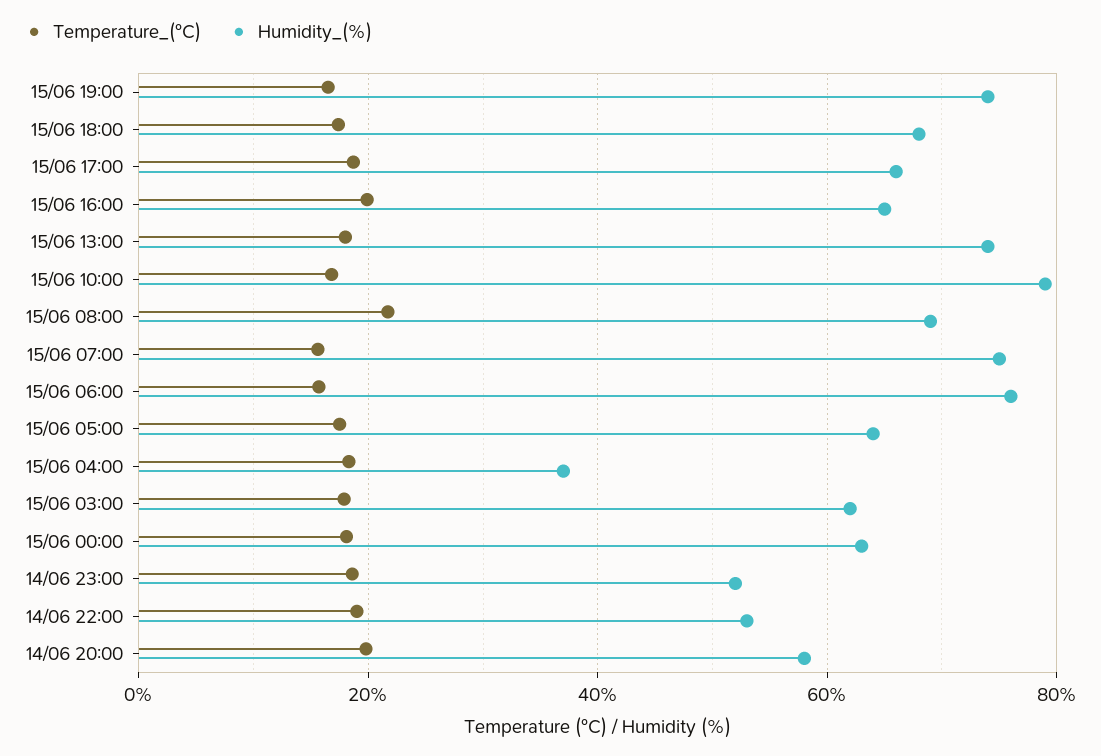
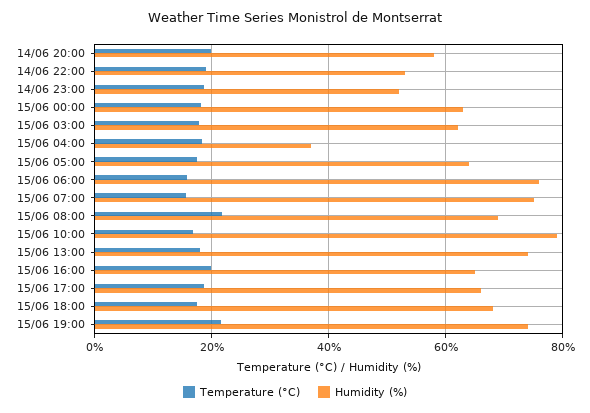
Temperature_(°C), 15/06 19:00: 16 -> 22

